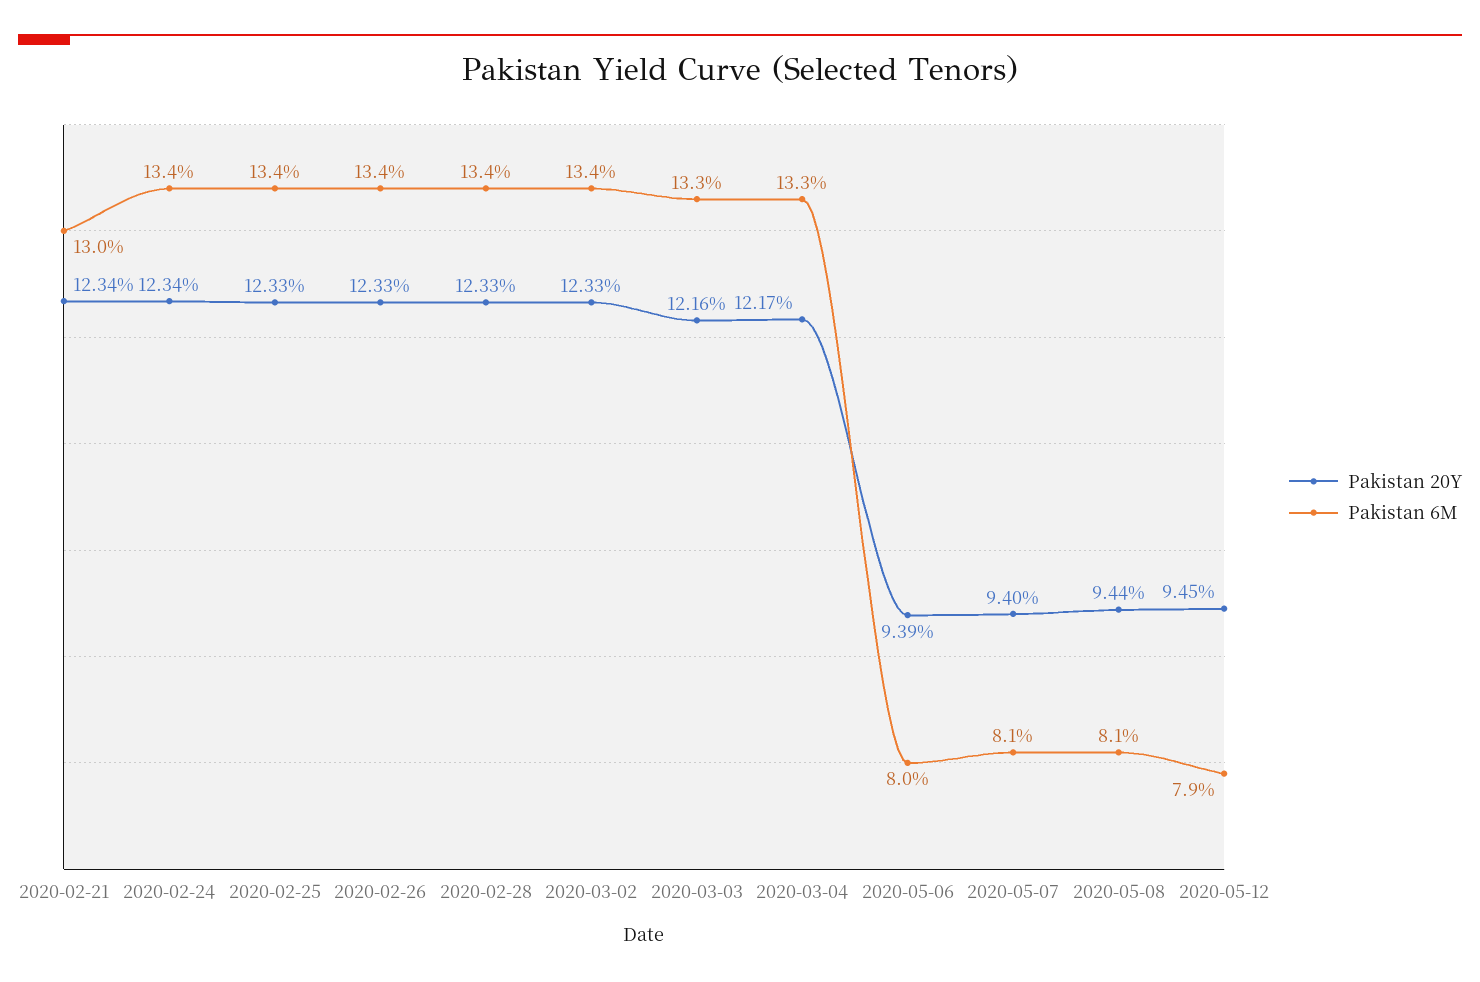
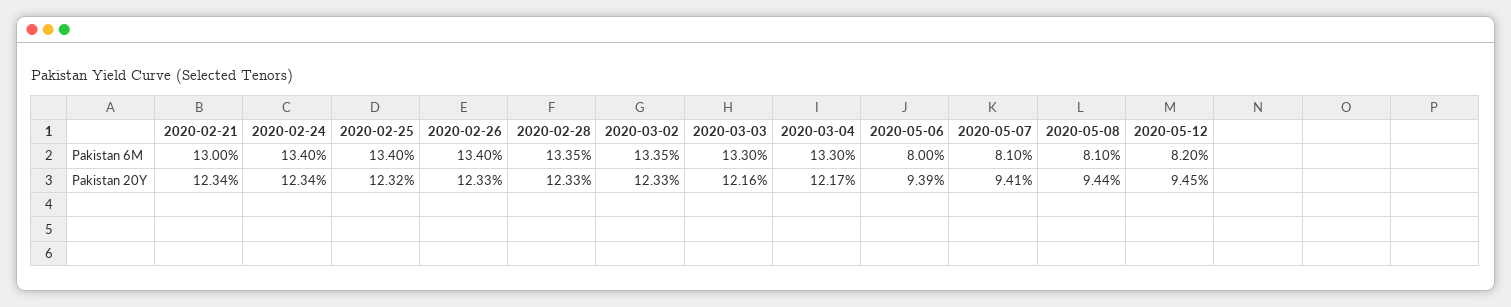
Pakistan 20Y, 2020-02-25: 12.33 -> 12.32
Pakistan 20Y, 2020-05-07: 9.4 -> 9.41
Pakistan 6M, 2020-05-12: 7.9 -> 8.2

